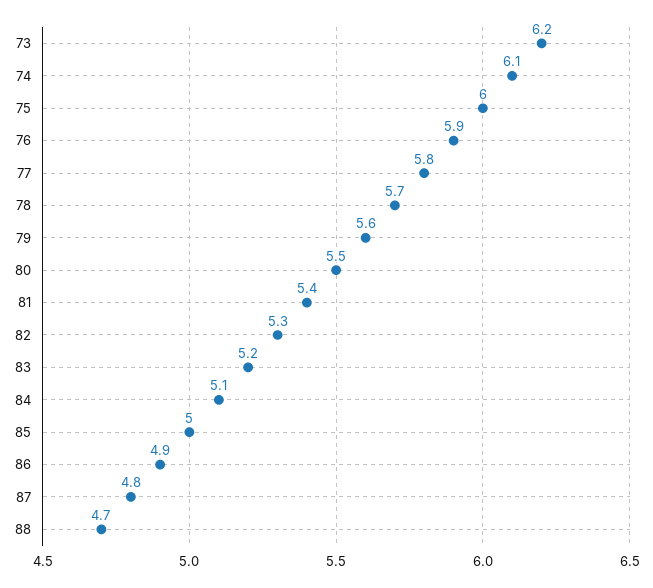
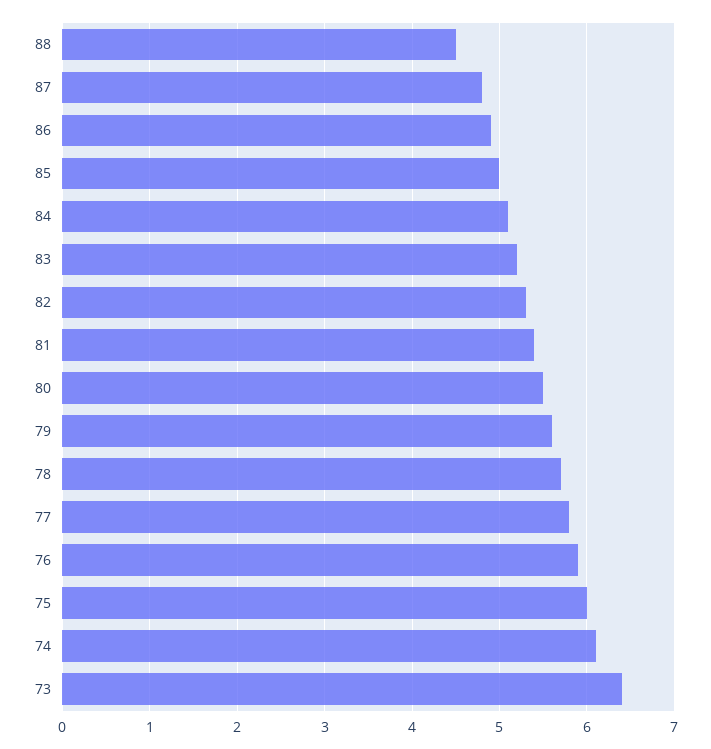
73: 6.2 -> 6.4
88: 4.7 -> 4.5

